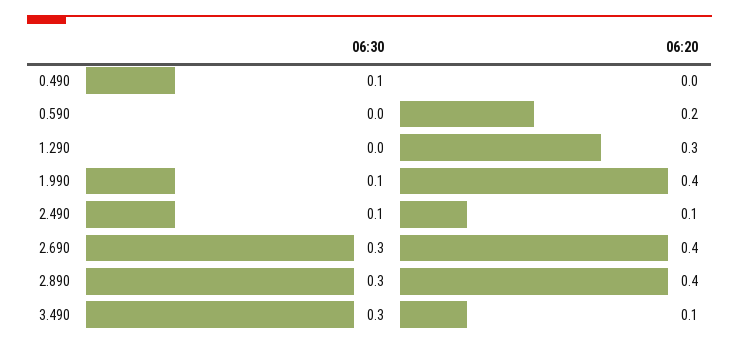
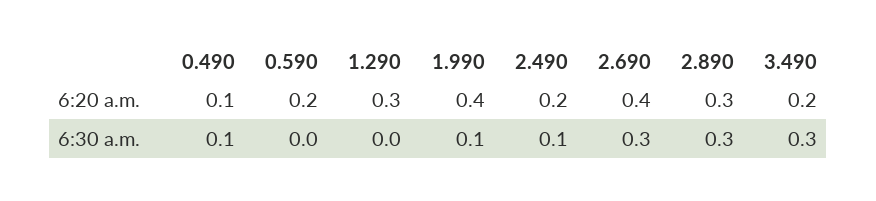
06:20, 0.490: 0 -> 0.1
06:20, 2.490: 0.1 -> 0.2
06:20, 2.890: 0.4 -> 0.3
06:20, 3.490: 0.1 -> 0.2

